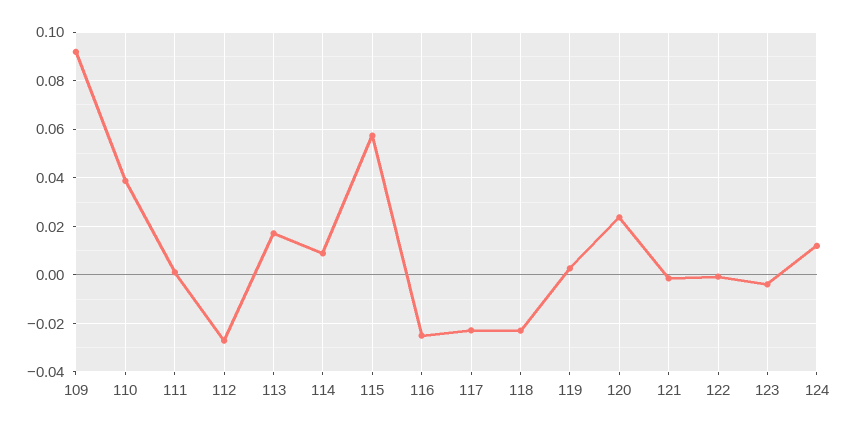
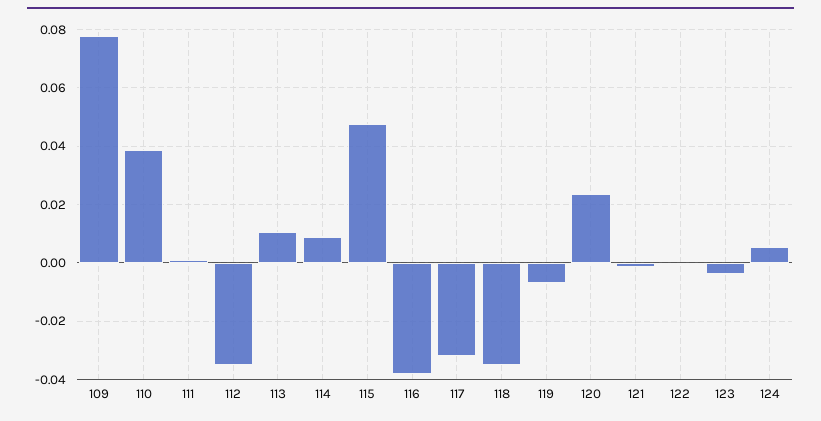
109: 0.0925 -> 0.0775
112: -0.0275 -> -0.035
113: 0.0175 -> 0.01
115: 0.0575 -> 0.0475
116: -0.025 -> -0.0375
117: -0.0225 -> -0.0325
118: -0.0225 -> -0.035
119: 0.0025 -> -0.0075
124: 0.0125 -> 0.005

